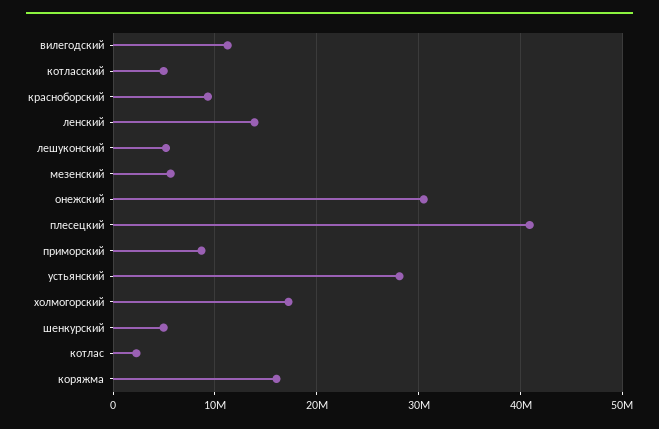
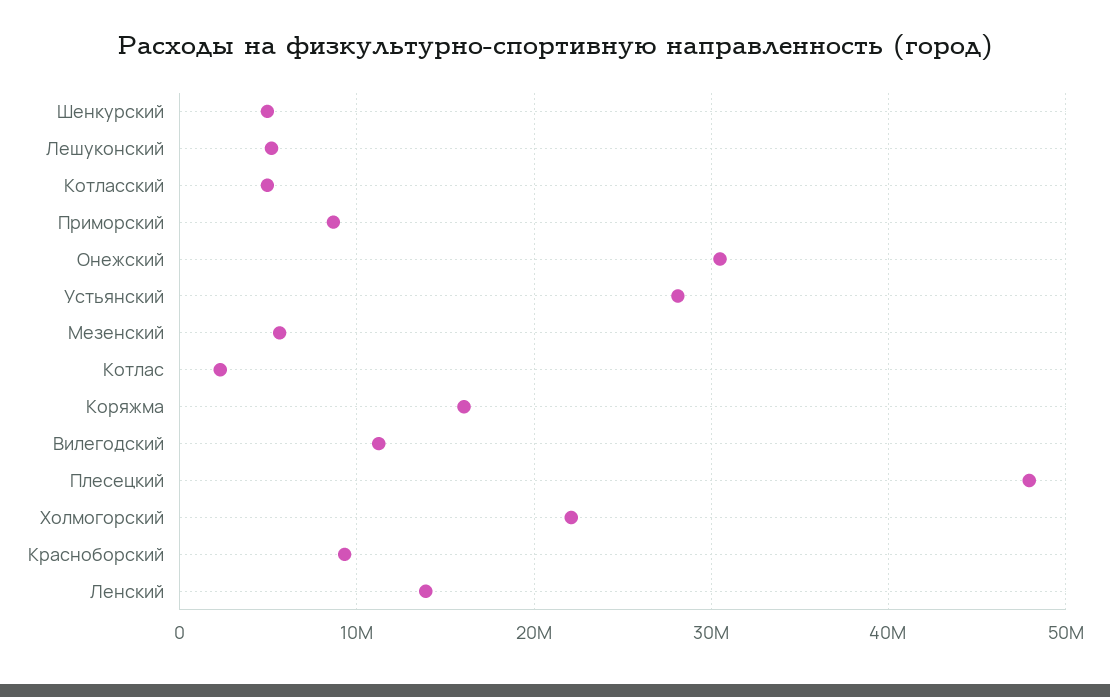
плесецкий: 41000000 -> 48000000
холмогорский: 17000000 -> 22000000

